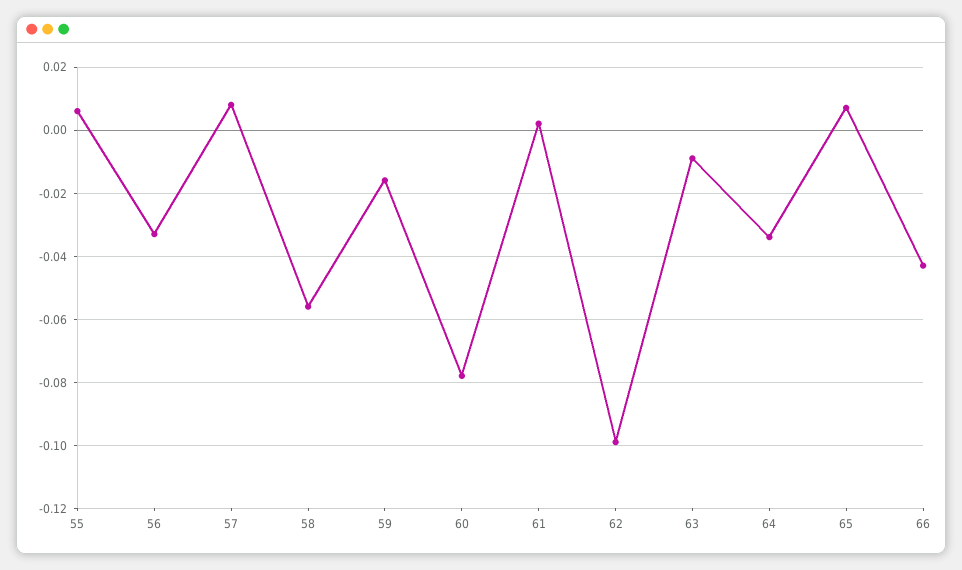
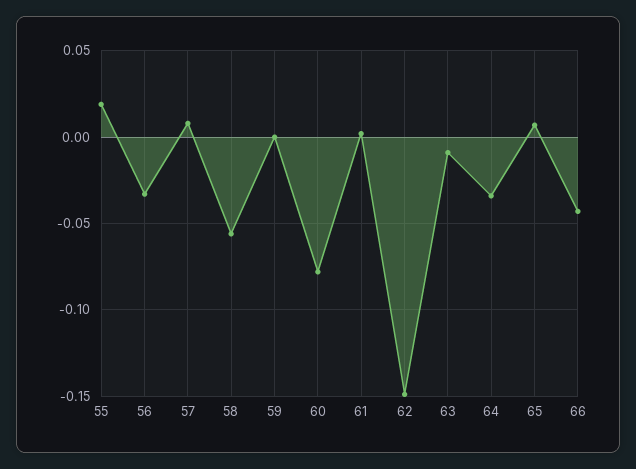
55: 0.005 -> 0.02
59: -0.015 -> 0
62: -0.1 -> -0.15

